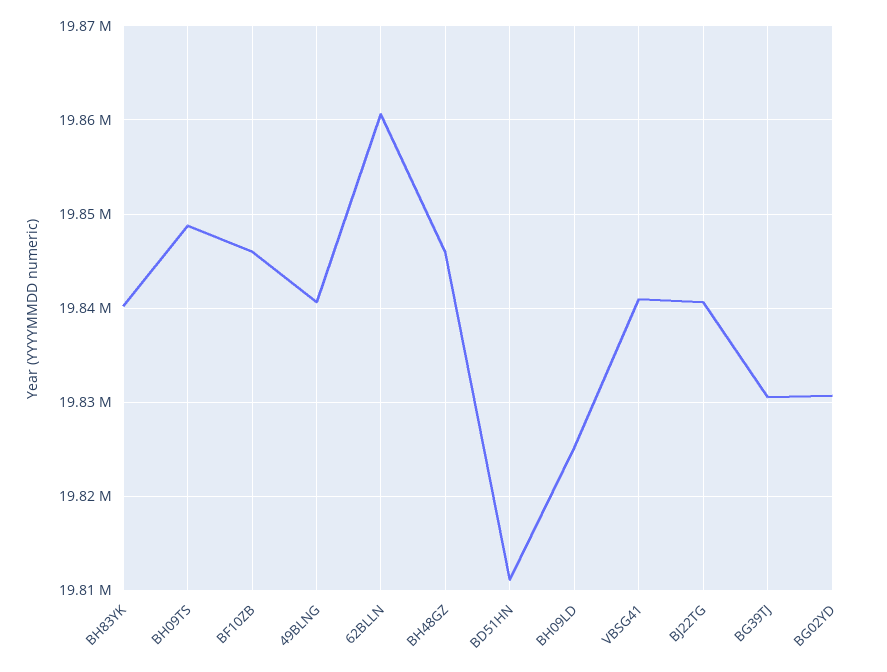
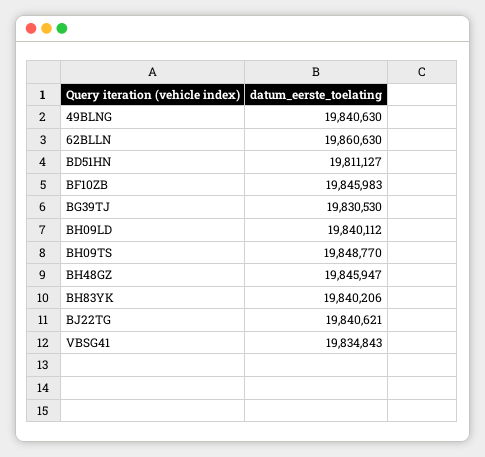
BH09LD: 19825000 -> 19840112
VBSG41: 19841000 -> 19834843
BG02YD: 19831000 -> none

